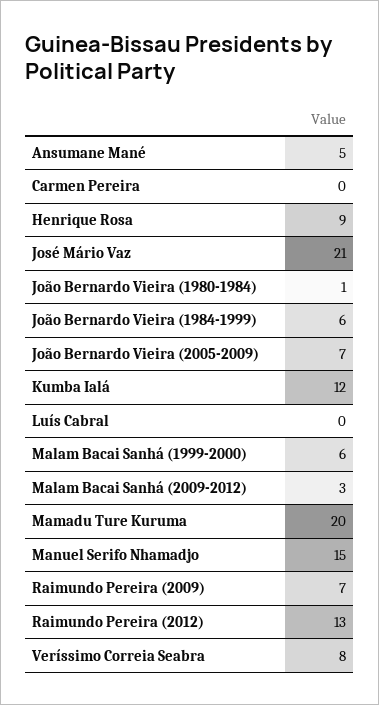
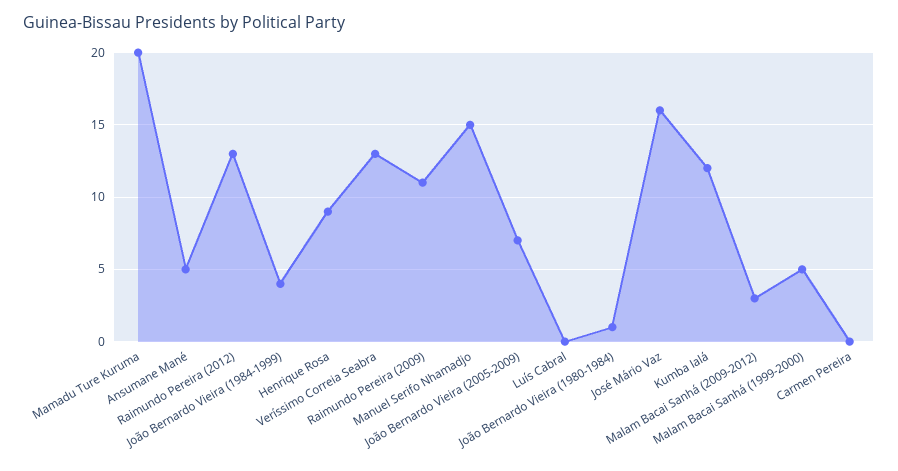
José Mário Vaz: 21 -> 16
João Bernardo Vieira (1984-1999): 6 -> 4
Malam Bacai Sanhá (1999-2000): 6 -> 5
Raimundo Pereira (2009): 7 -> 11
Veríssimo Correia Seabra: 8 -> 13

